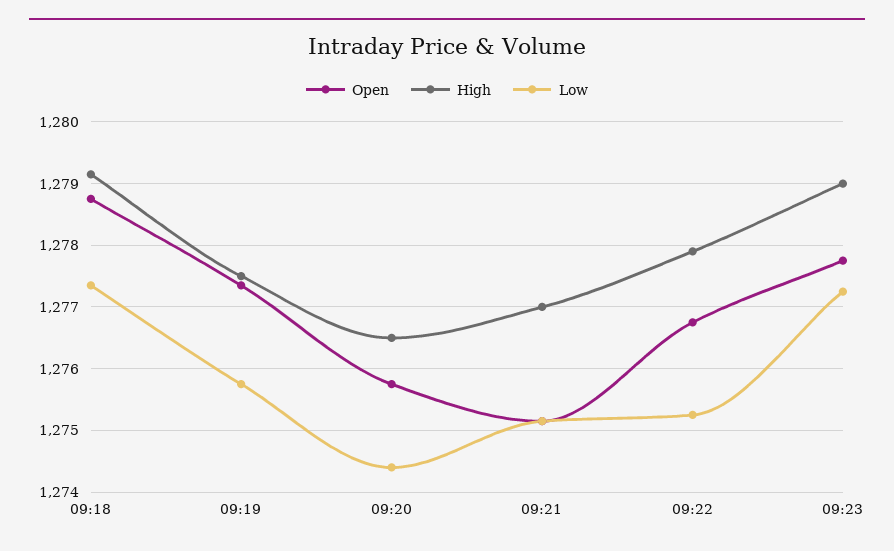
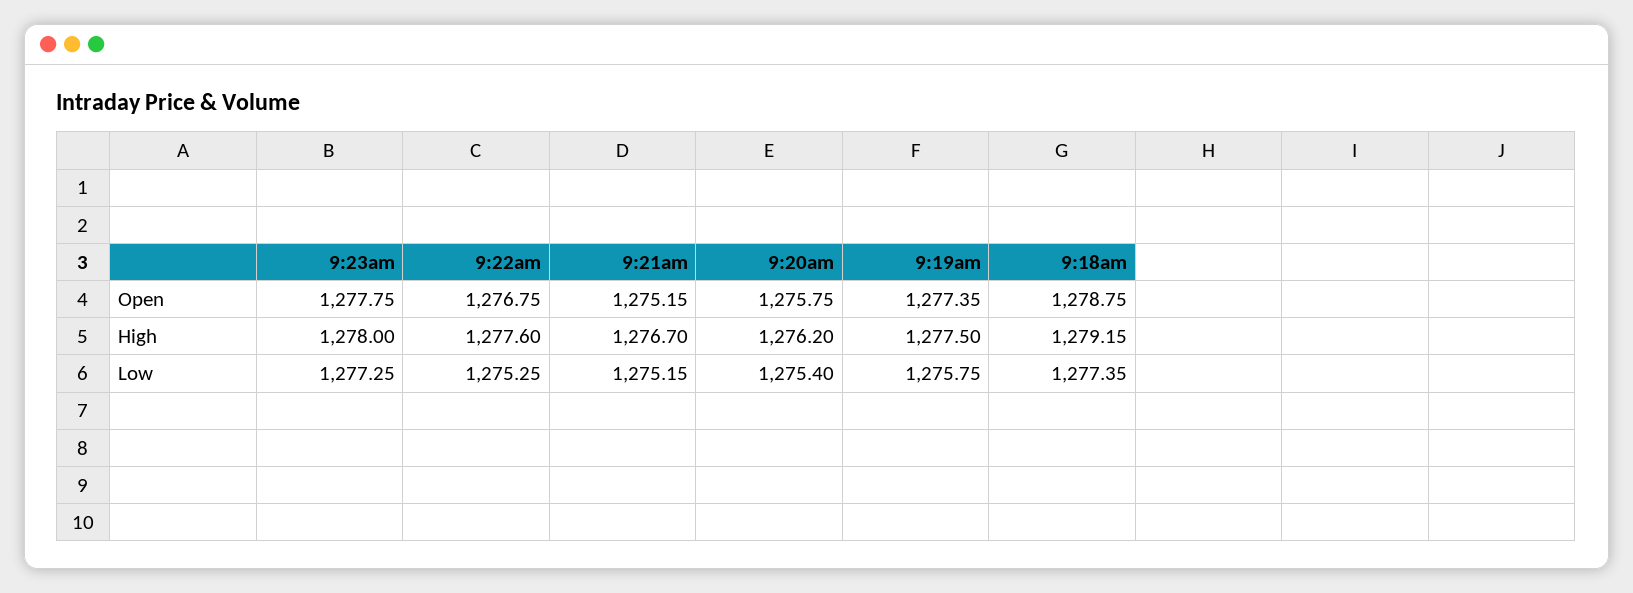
High, 09:20: 1276.5 -> 1276.2
Low, 09:20: 1274.4 -> 1275.4
High, 09:21: 1277 -> 1276.7
High, 09:22: 1277.9 -> 1277.6
High, 09:23: 1279 -> 1278

